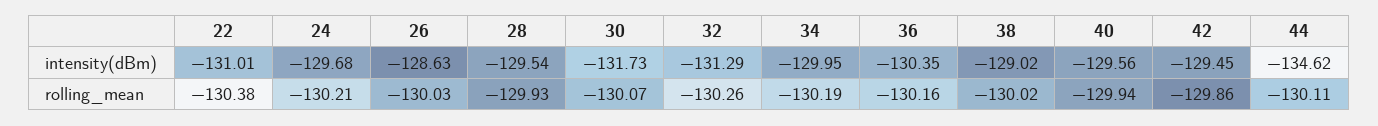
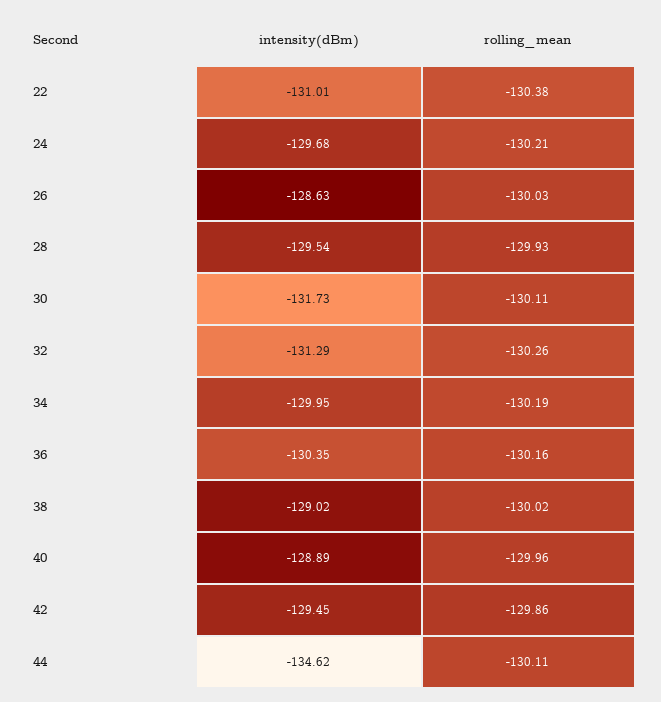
40, intensity(dBm): -129.56 -> -128.89
30, rolling_mean: -130.07 -> -130.11
40, rolling_mean: -129.94 -> -129.96

